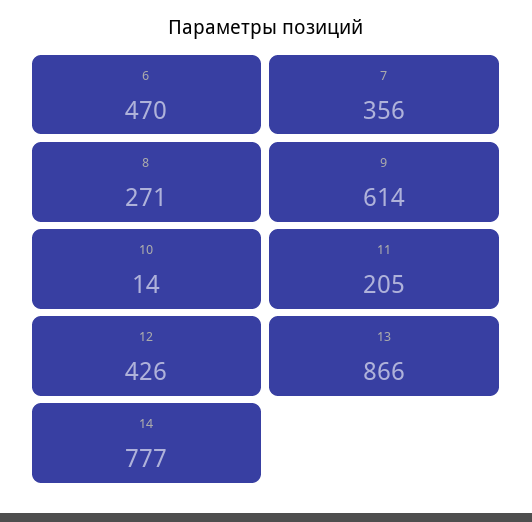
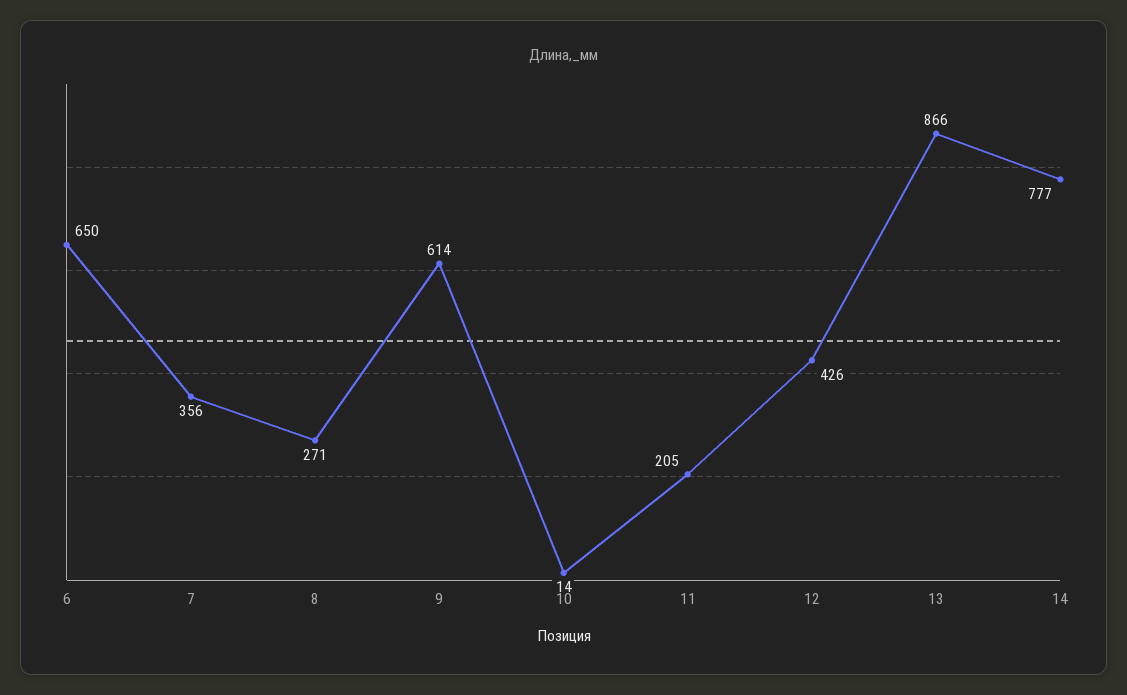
6: 470 -> 650

